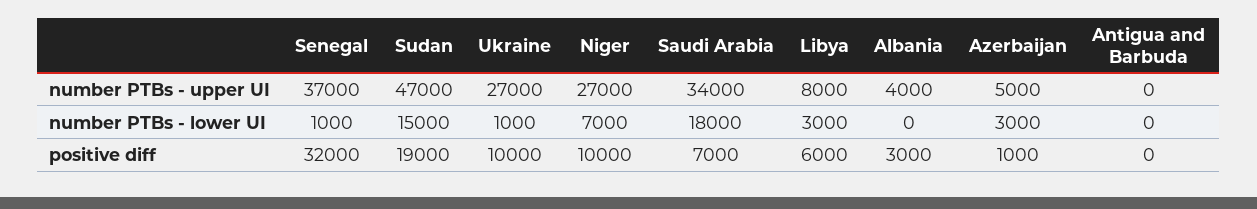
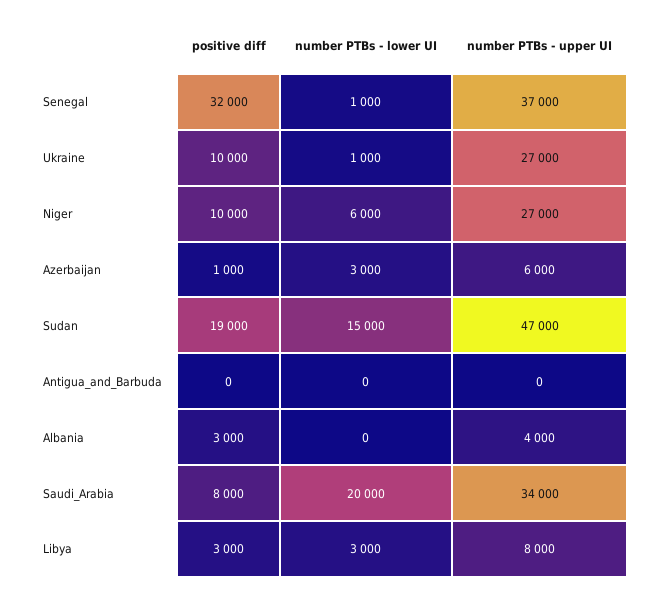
Azerbaijan, number PTBs - upper UI: 5000 -> 6000
Niger, number PTBs - lower UI: 7000 -> 6000
Saudi Arabia, number PTBs - lower UI: 18000 -> 20000
Saudi Arabia, positive diff: 7000 -> 8000
Libya, positive diff: 6000 -> 3000

